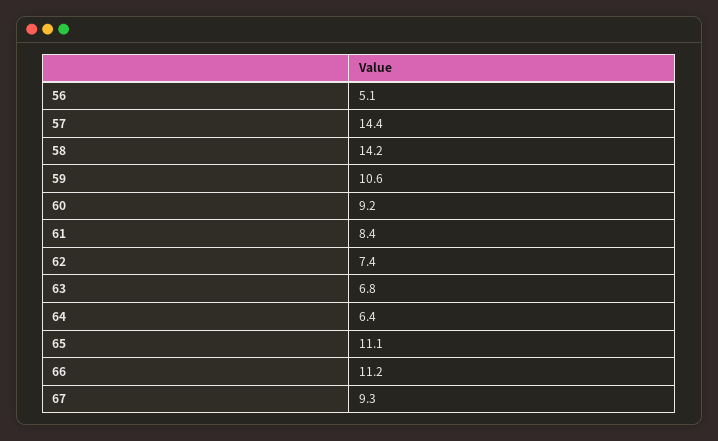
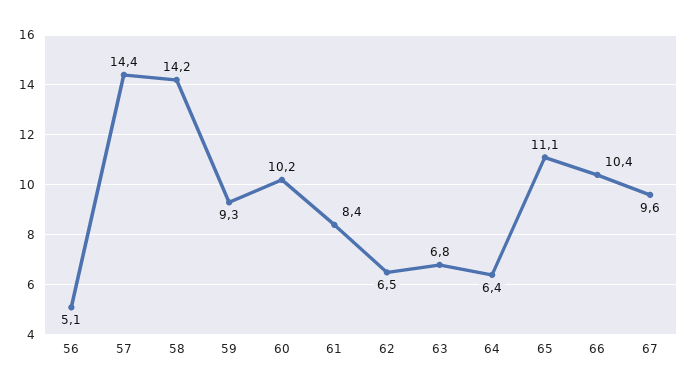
59: 10.6 -> 9.3
60: 9.2 -> 10.2
62: 7.4 -> 6.5
66: 11.2 -> 10.4
67: 9.3 -> 9.6

